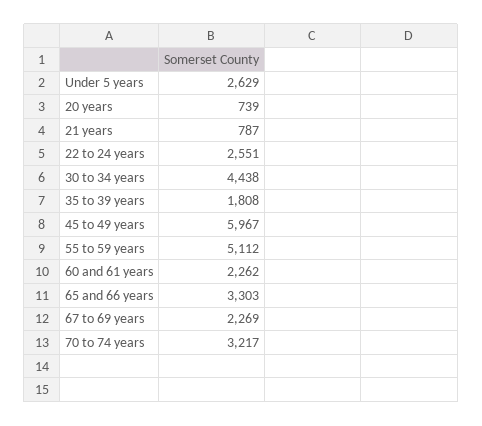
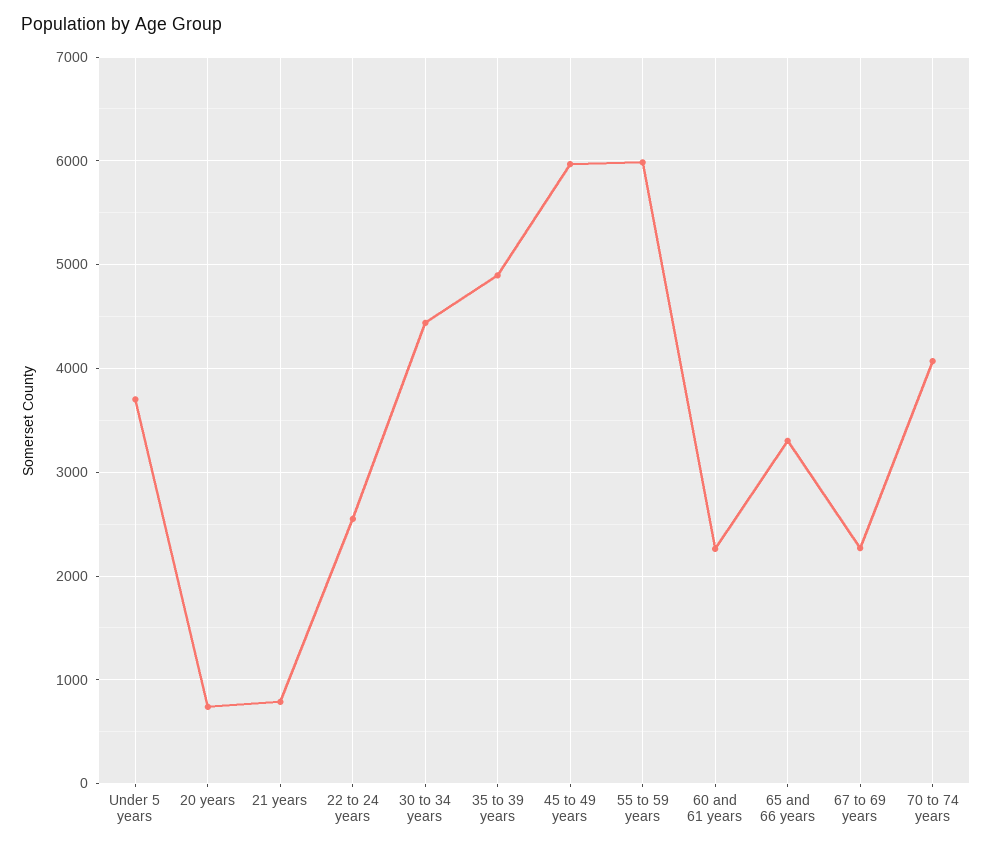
Under 5 years: 2629 -> 3700
35 to 39 years: 1808 -> 4900
55 to 59 years: 5112 -> 6000
70 to 74 years: 3217 -> 4100

